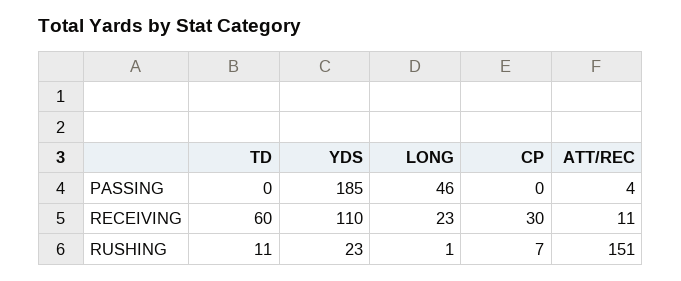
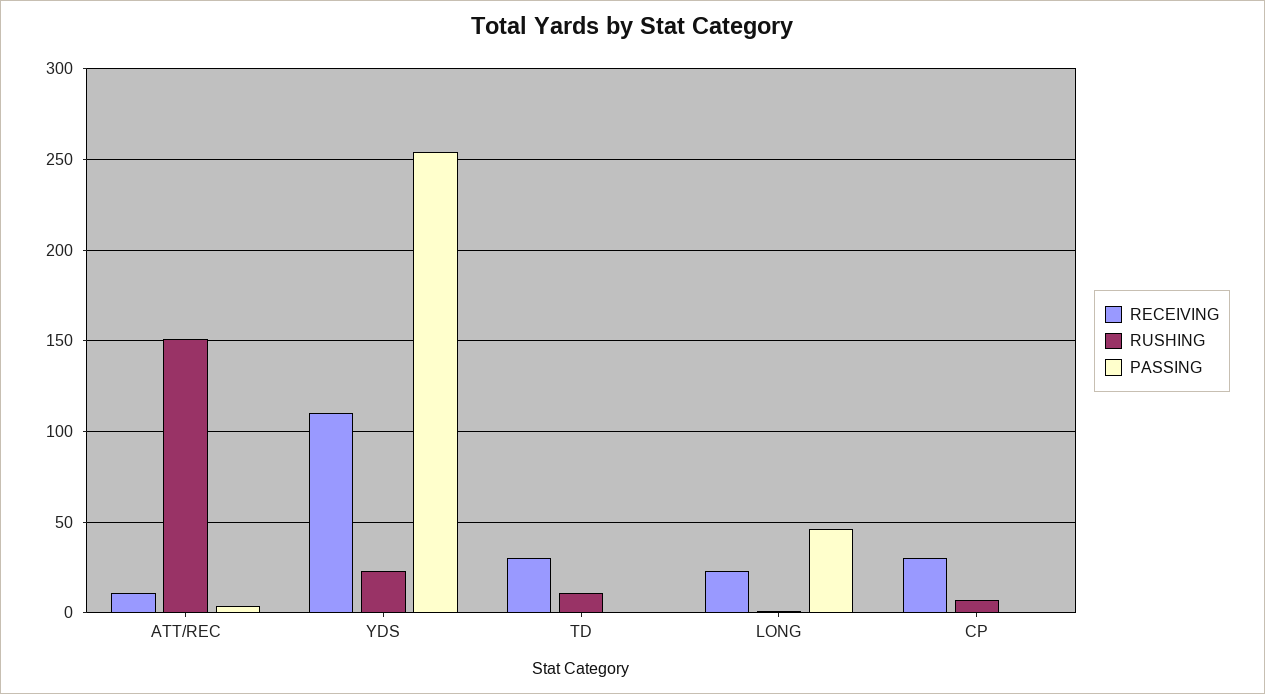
PASSING, YDS: 185 -> 255
RECEIVING, TD: 60 -> 30

